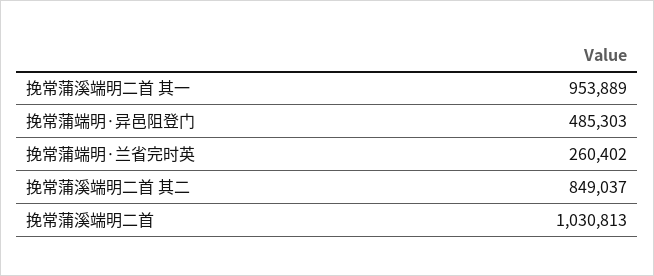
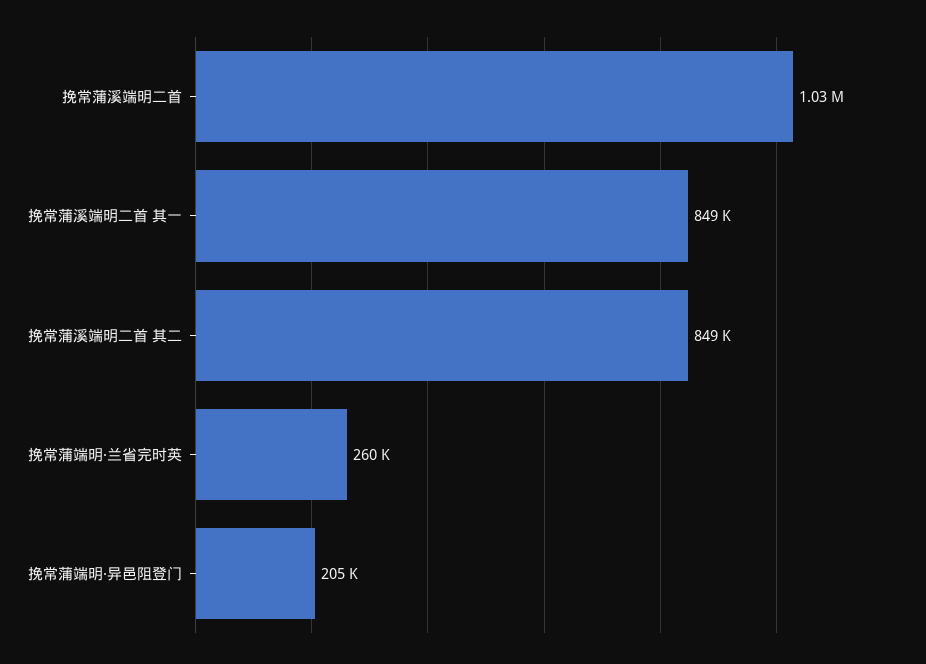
挽常蒲溪端明二首 其一: 953889 -> 849000
挽常蒲端明·异邑阻登门: 485303 -> 205000

